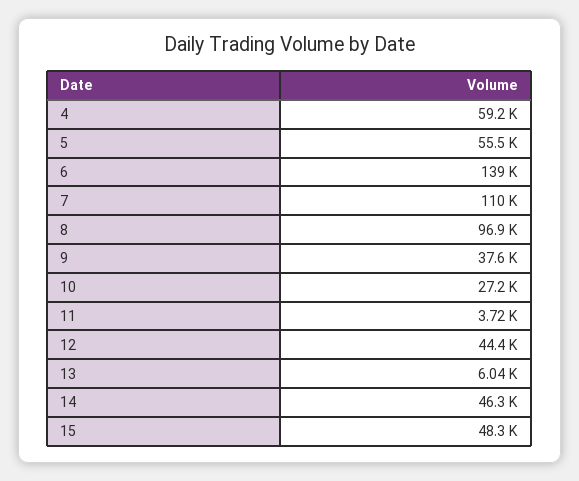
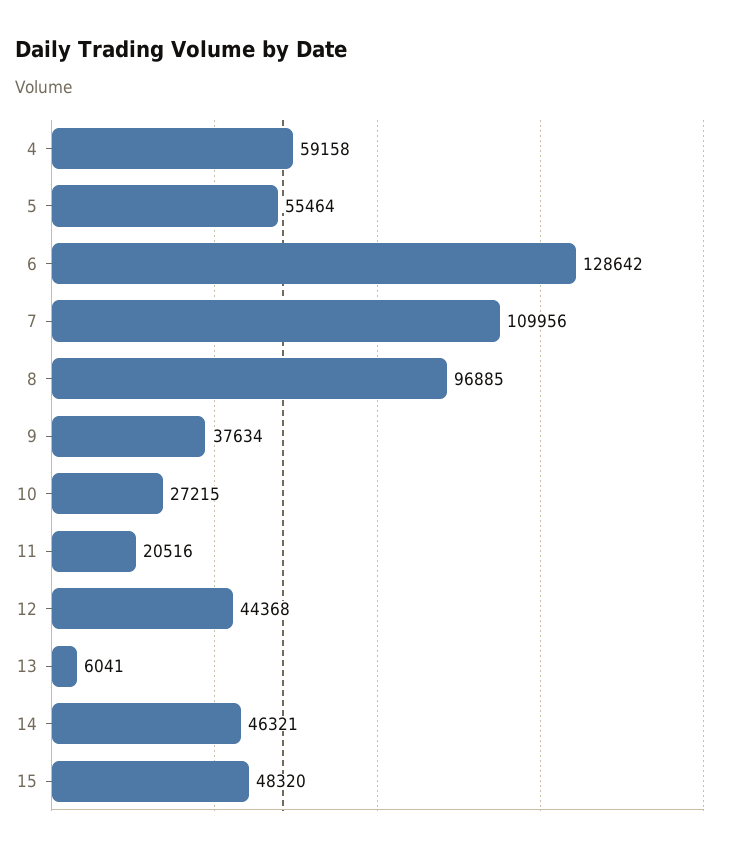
6: 139000 -> 128642
11: 3720 -> 20516

